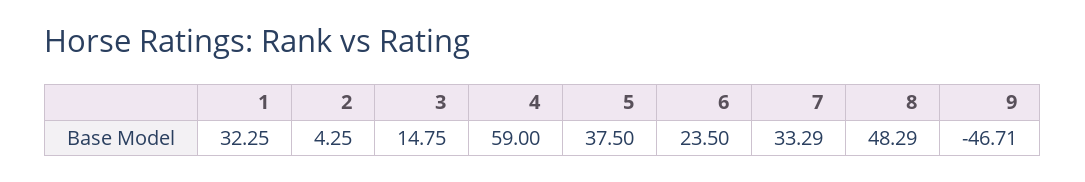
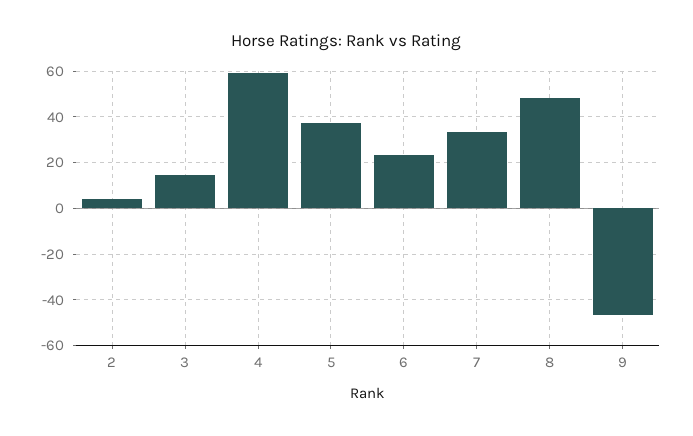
1: 32.25 -> none

